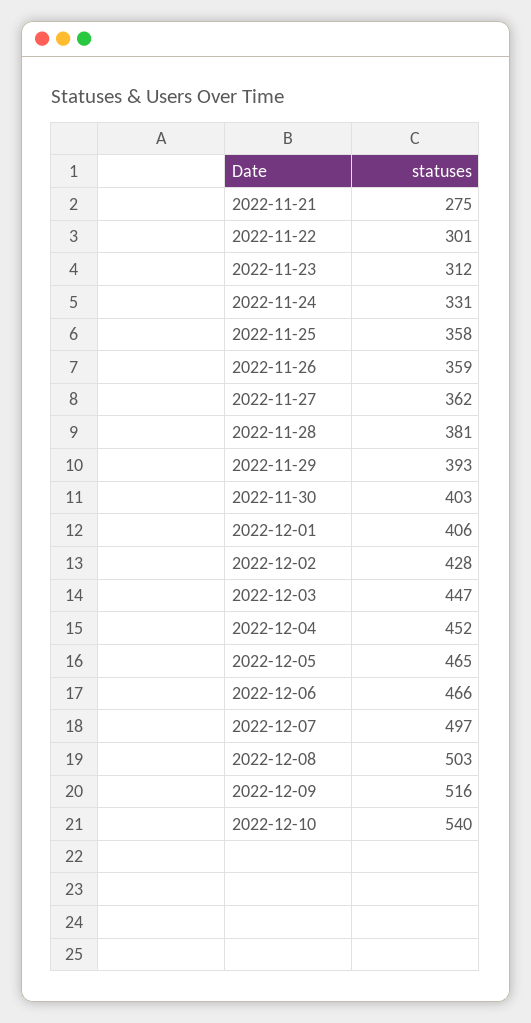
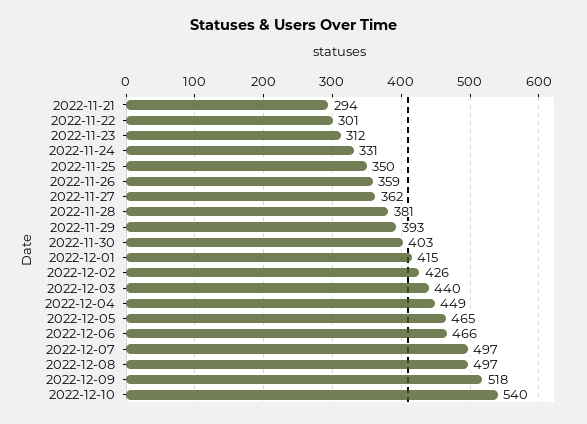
2022-11-21: 275 -> 294
2022-11-25: 358 -> 350
2022-12-01: 406 -> 415
2022-12-02: 428 -> 426
2022-12-03: 447 -> 440
2022-12-04: 452 -> 449
2022-12-08: 503 -> 497
2022-12-09: 516 -> 518

